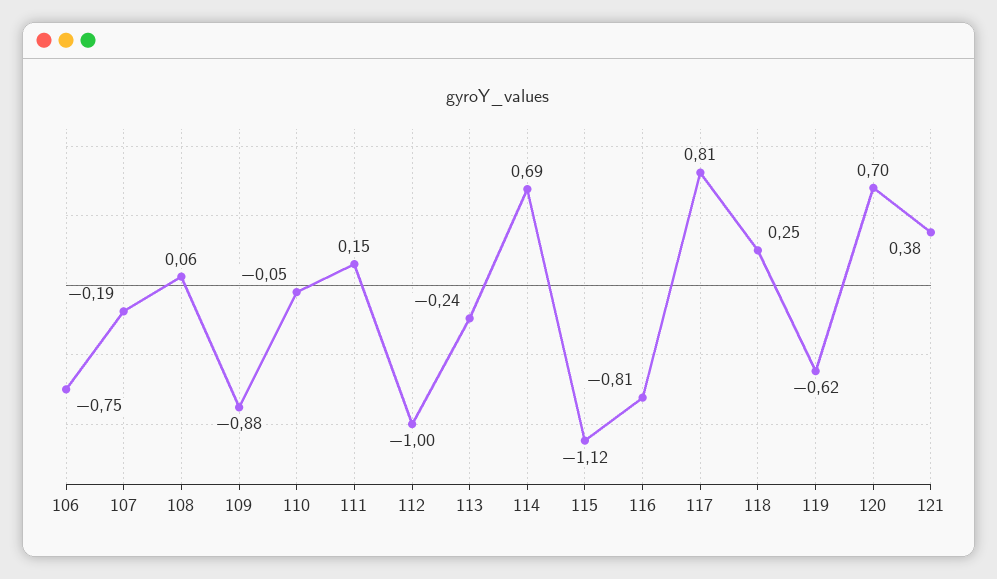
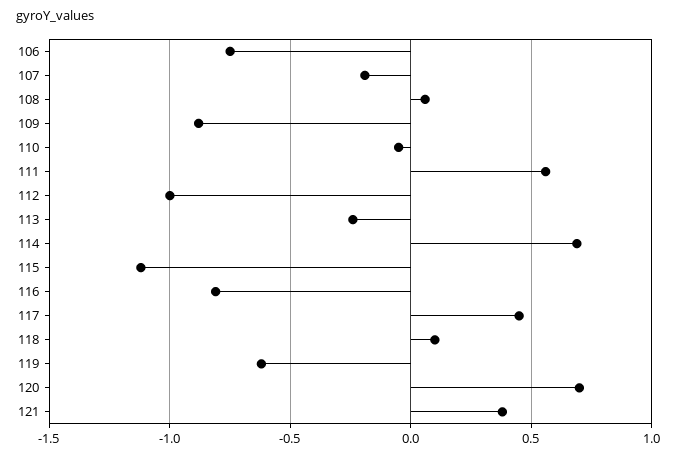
111: 0.15 -> 0.55
117: 0.81 -> 0.45
118: 0.25 -> 0.1

